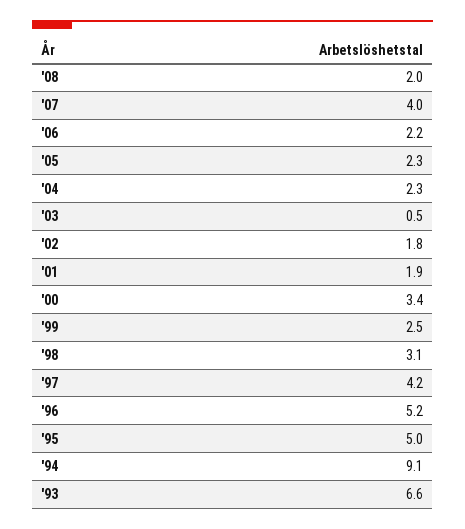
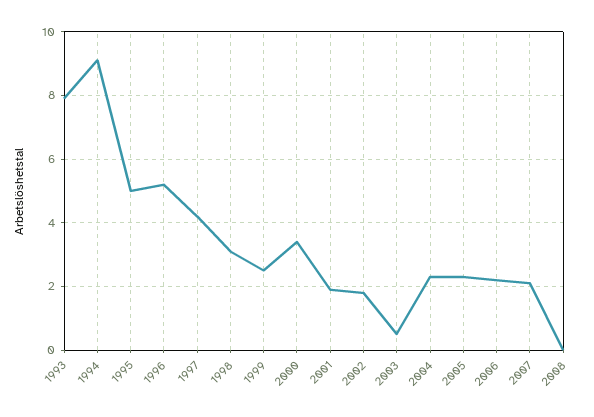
'08: 2 -> 0
'07: 4 -> 2
'93: 6.6 -> 8

